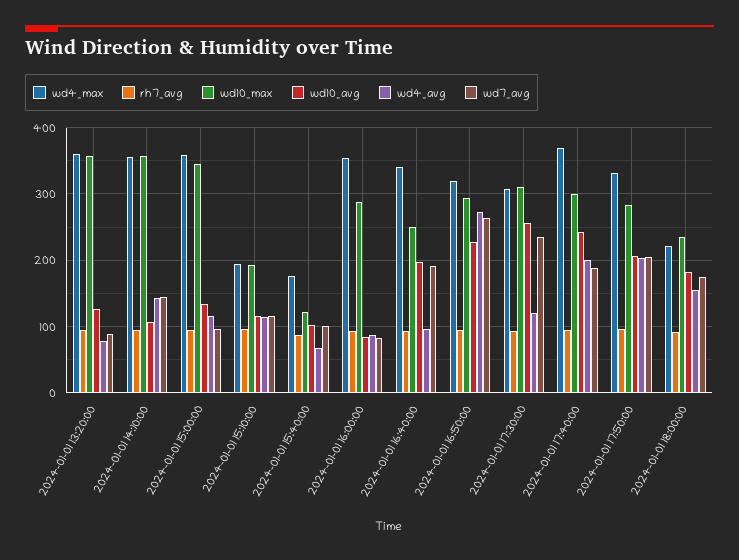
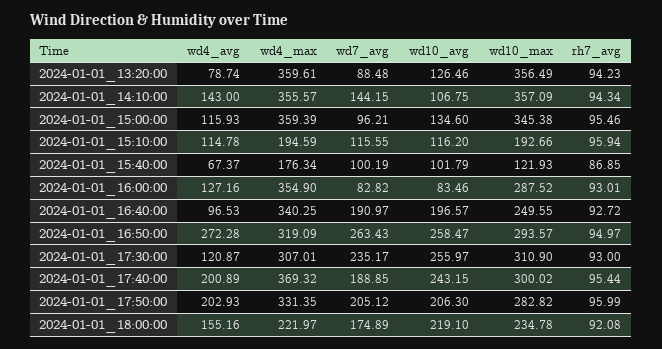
wd4_avg, 2024-01-01 16:00:00: 90 -> 127.16
wd10_avg, 2024-01-01 16:50:00: 230 -> 258.47
wd10_avg, 2024-01-01 18:00:00: 180 -> 219.1

